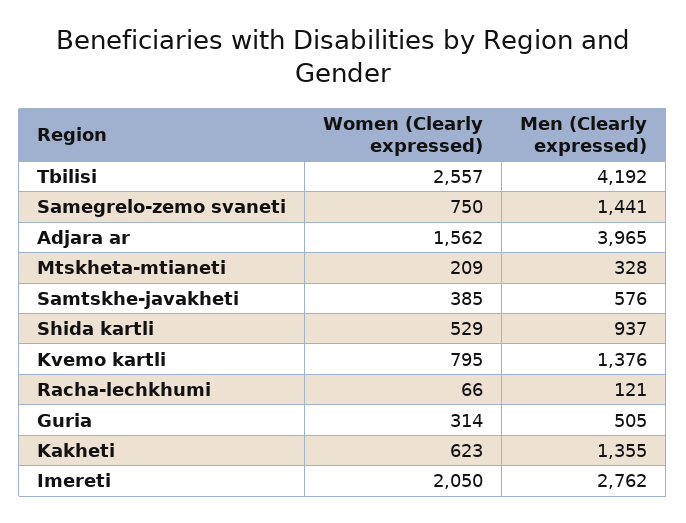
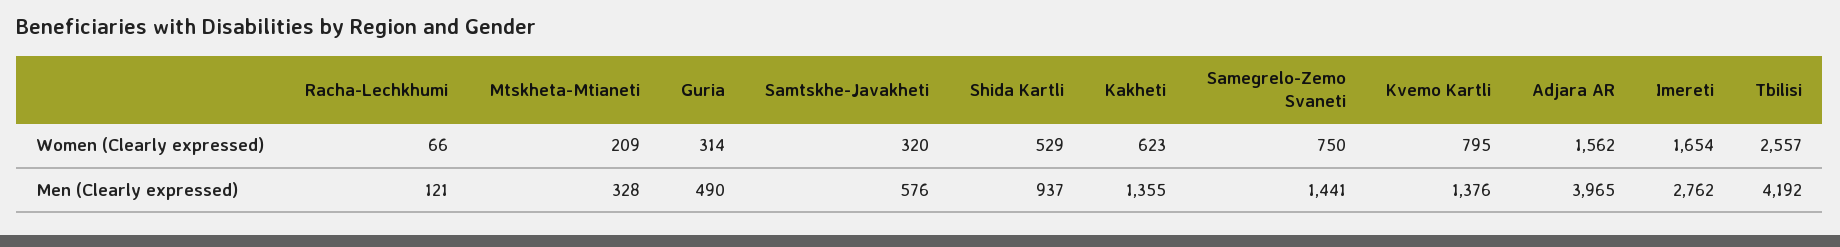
Women (Clearly expressed), Samtskhe-javakheti: 385 -> 320
Men (Clearly expressed), Guria: 505 -> 490
Women (Clearly expressed), Imereti: 2050 -> 1654

